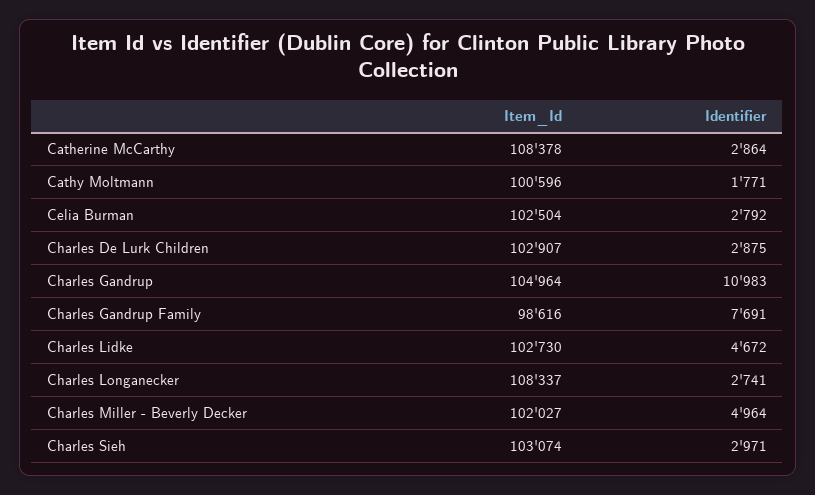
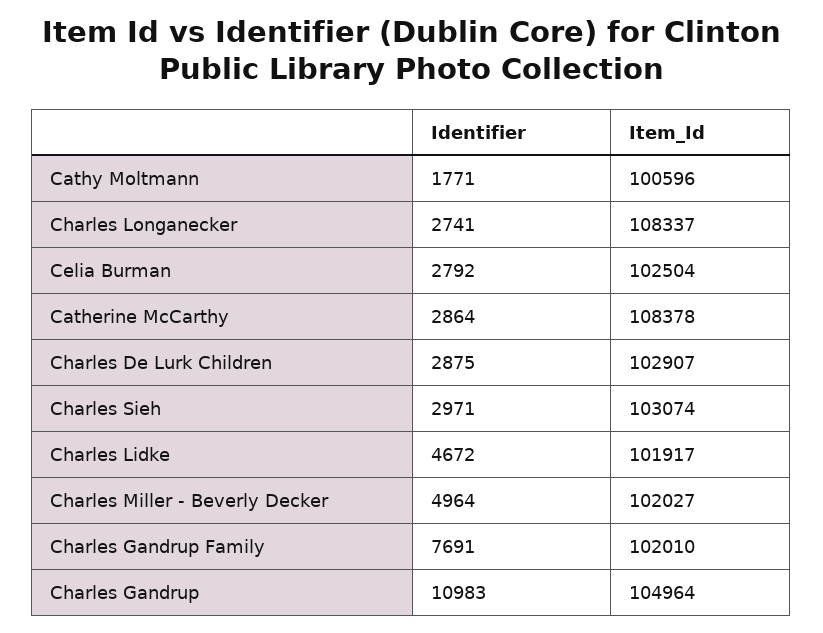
Item_Id, Charles Gandrup Family: 98616 -> 102010
Item_Id, Charles Lidke: 102730 -> 101917

